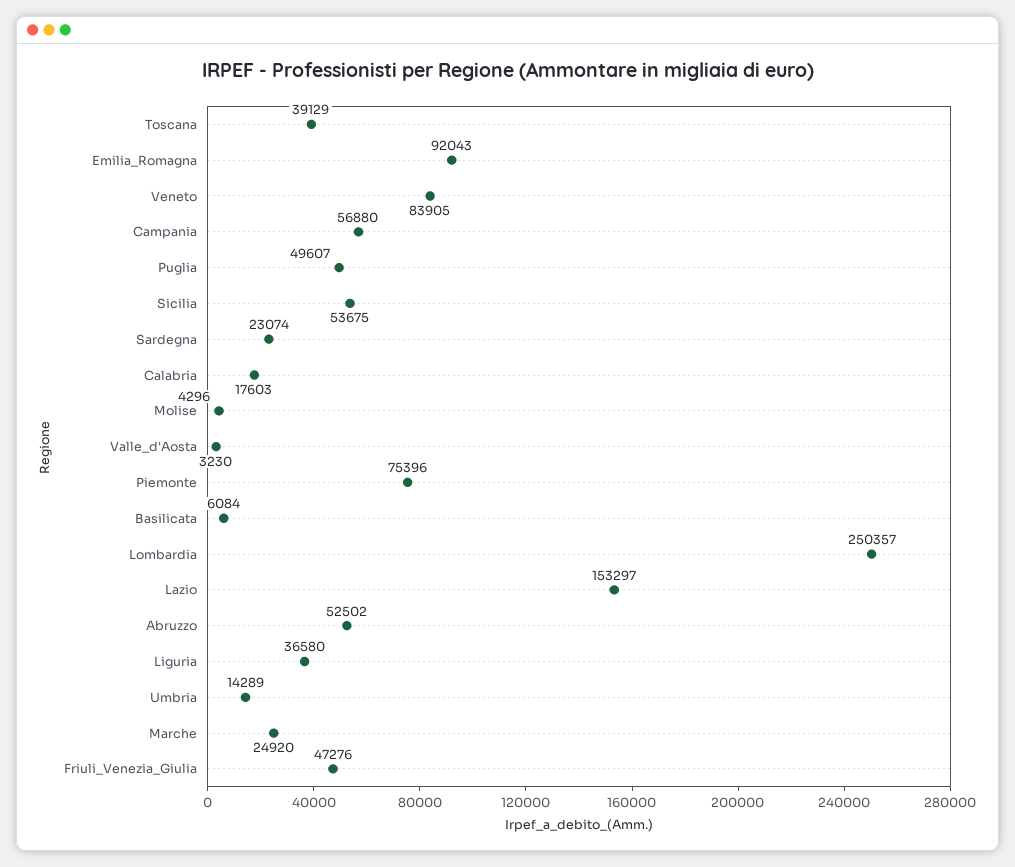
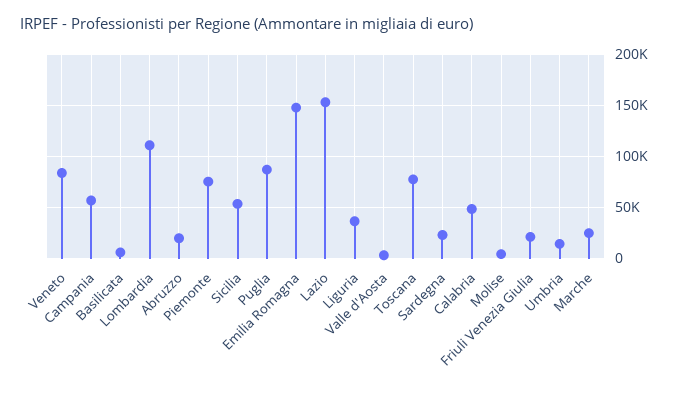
Toscana: 39129 -> 80000
Emilia_Romagna: 92043 -> 150000
Puglia: 49607 -> 90000
Calabria: 17603 -> 50000
Lombardia: 250357 -> 110000
Abruzzo: 52502 -> 20000
Friuli_Venezia_Giulia: 47276 -> 20000

